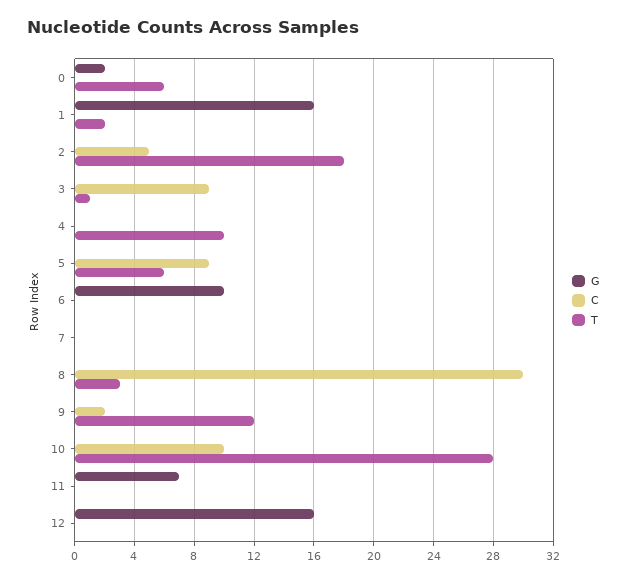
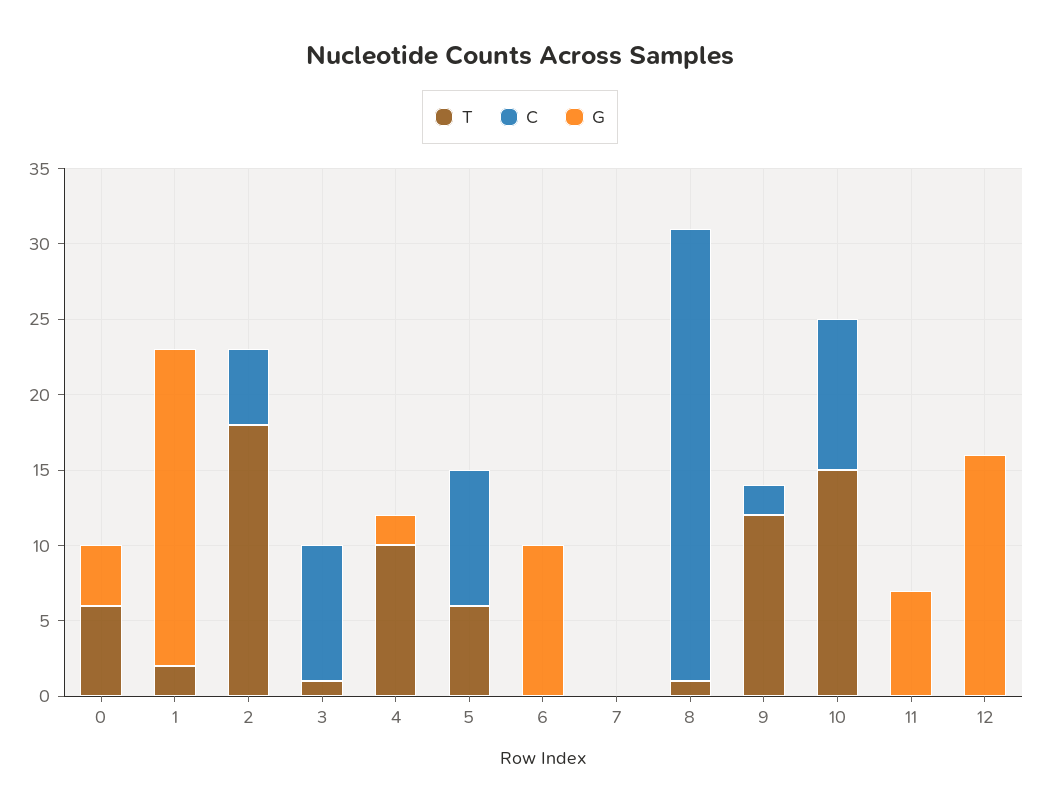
G, 0: 2 -> 4
G, 1: 16 -> 21
G, 4: 0 -> 2
T, 8: 3 -> 1
T, 10: 28 -> 15

